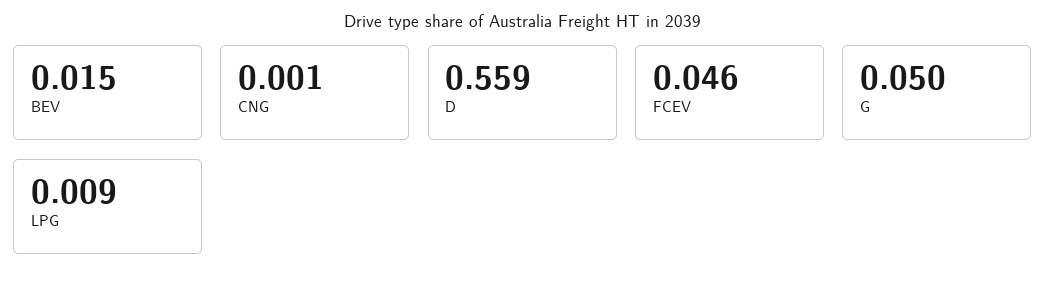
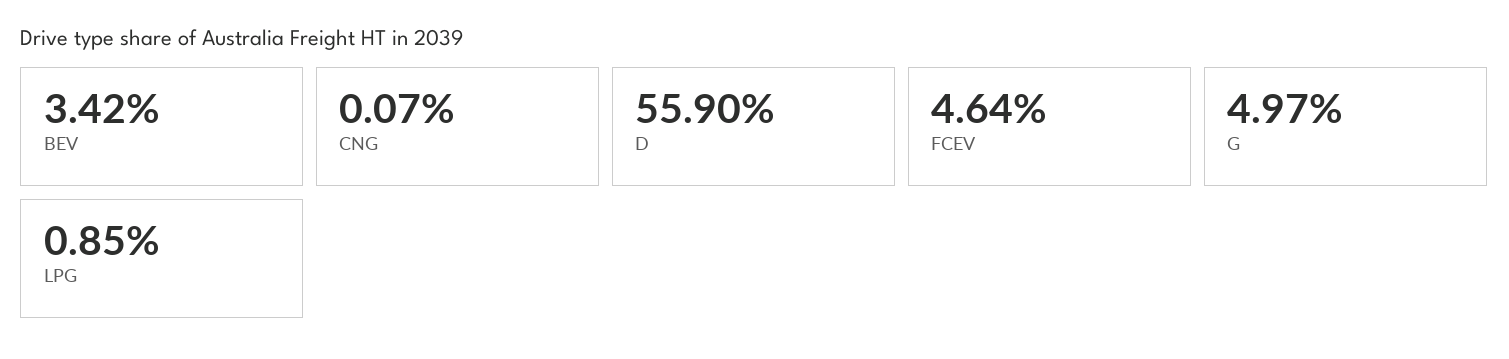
BEV: 0.015 -> 0.0342

